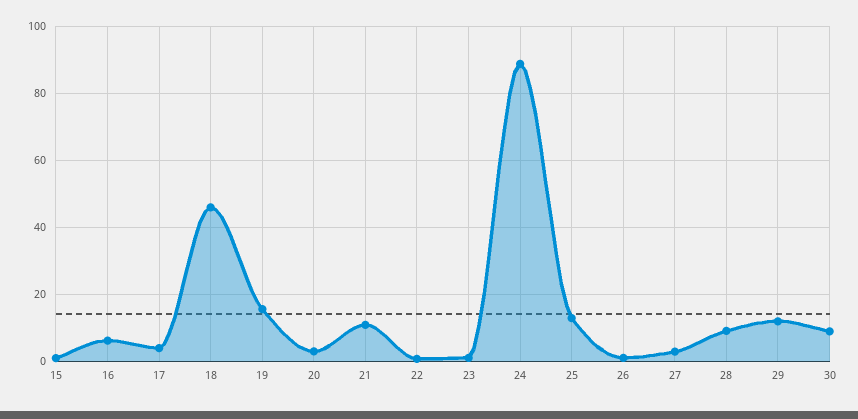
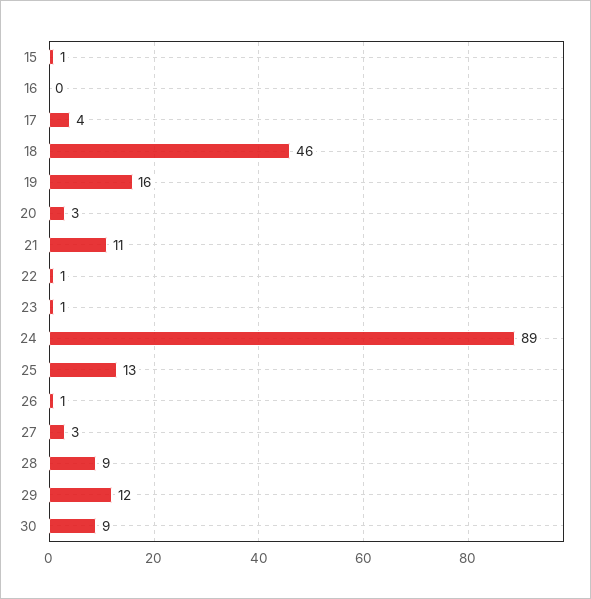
16: 6 -> 0

